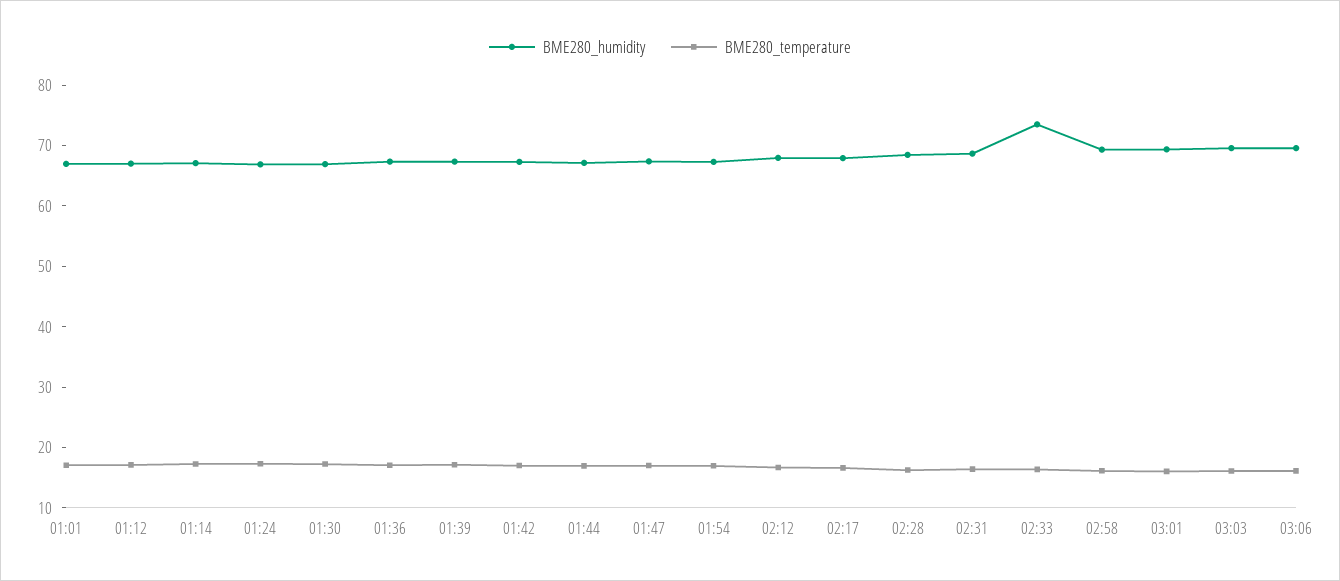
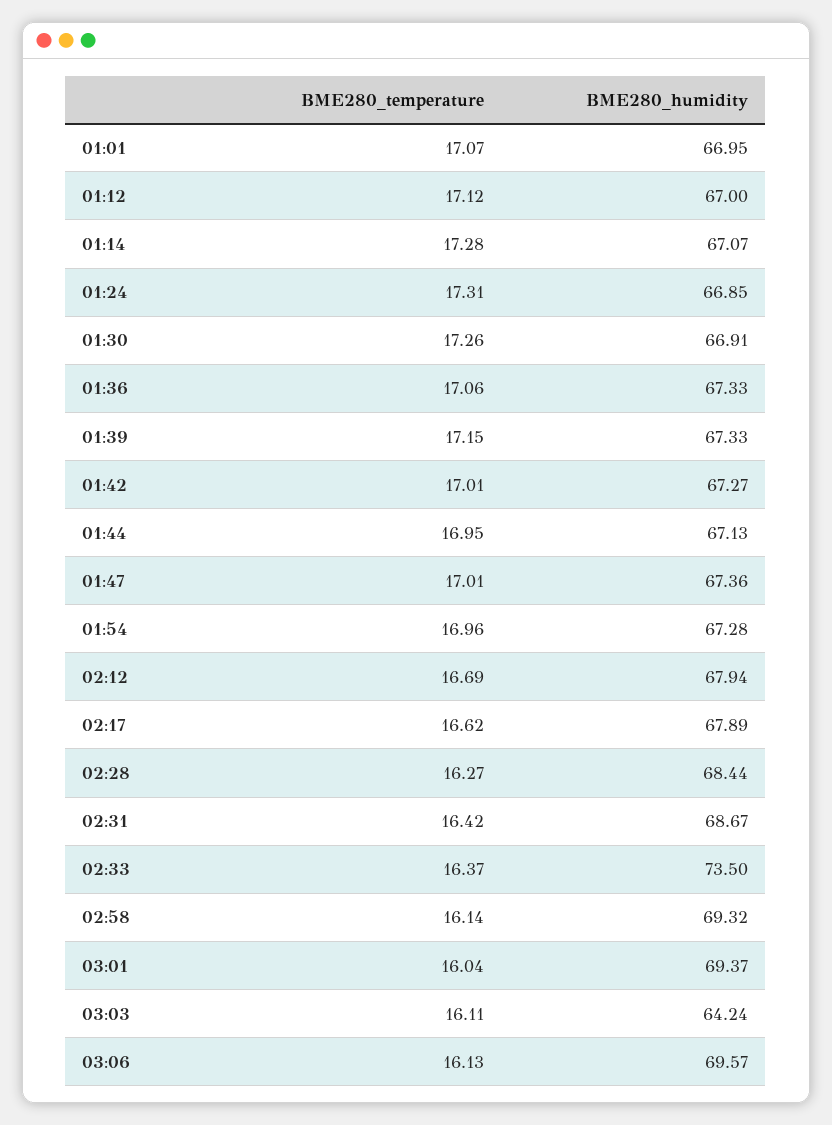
BME280_humidity, 03:03: 70 -> 64.24

